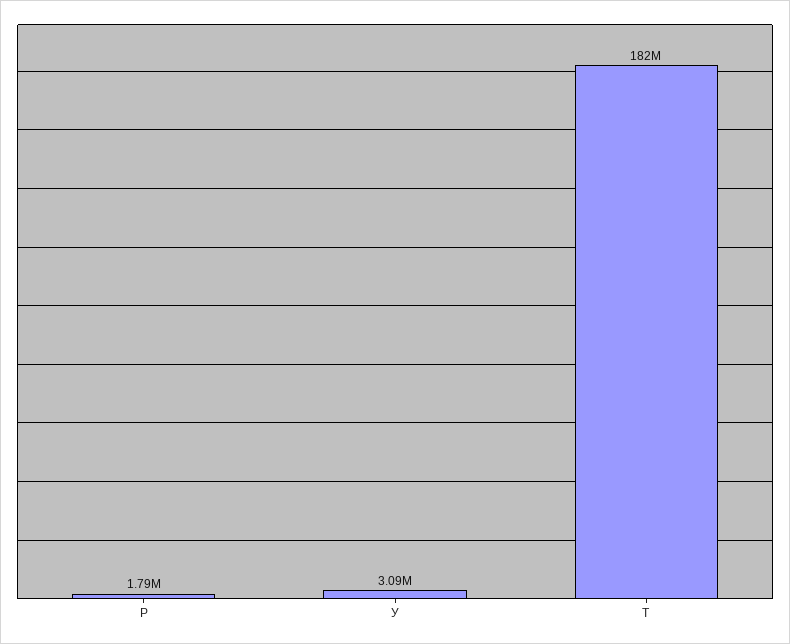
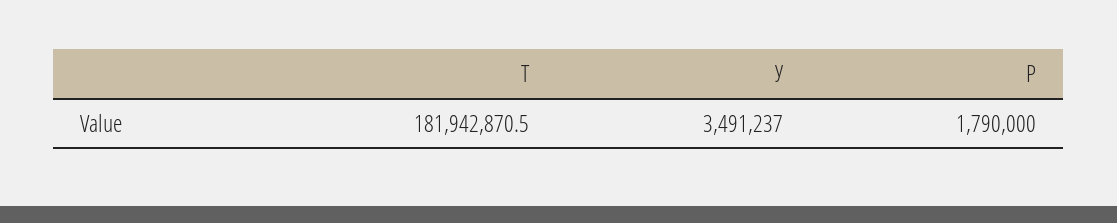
У: 3090000 -> 3491237

